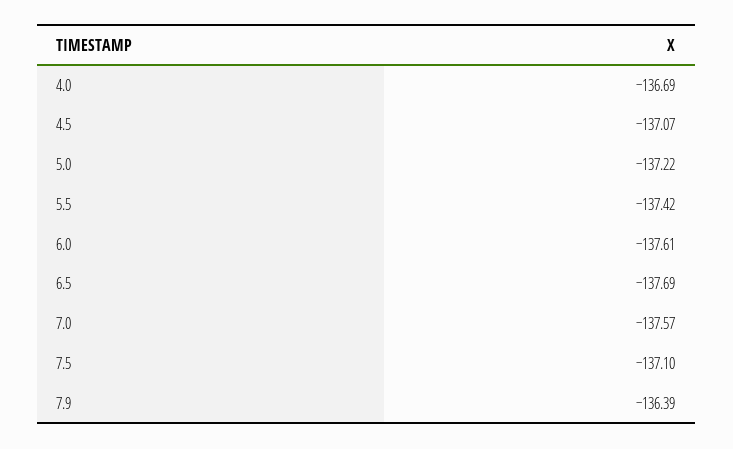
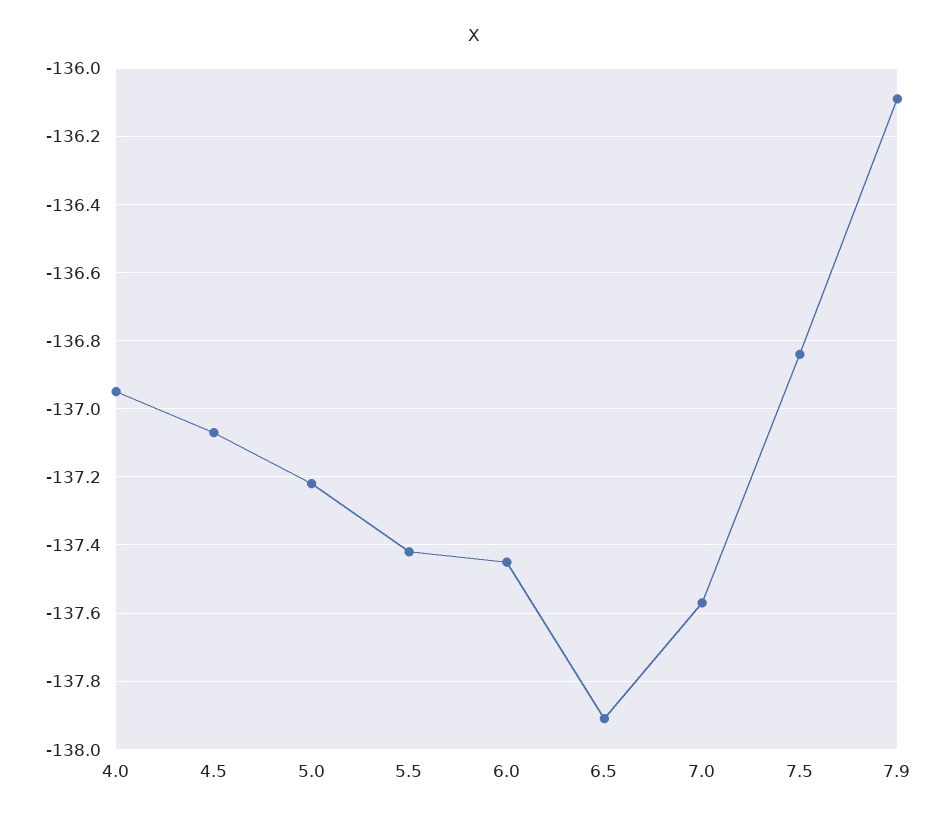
4.0: -136.69 -> -136.95
6.0: -137.61 -> -137.45
6.5: -137.69 -> -137.9
7.5: -137.1 -> -136.85
7.9: -136.39 -> -136.1

